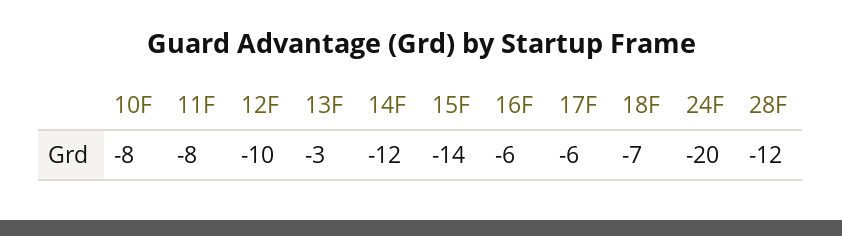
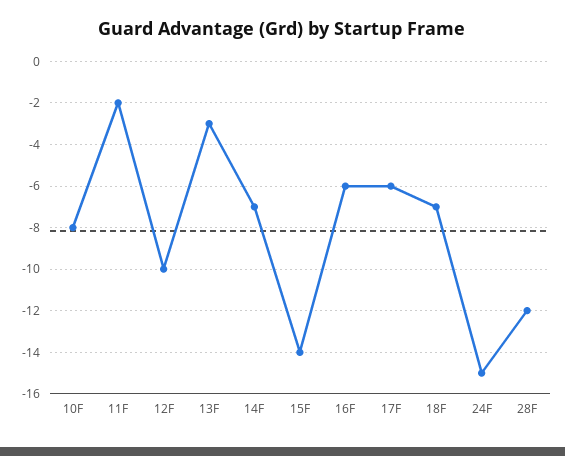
11F: -8 -> -2
14F: -12 -> -7
24F: -20 -> -15

